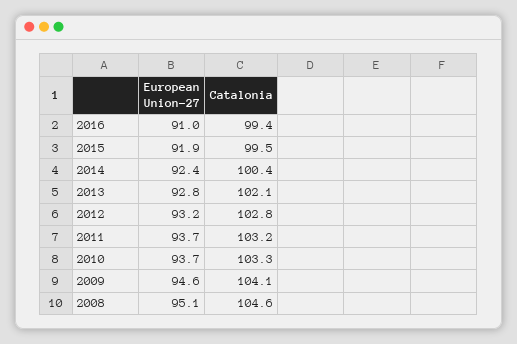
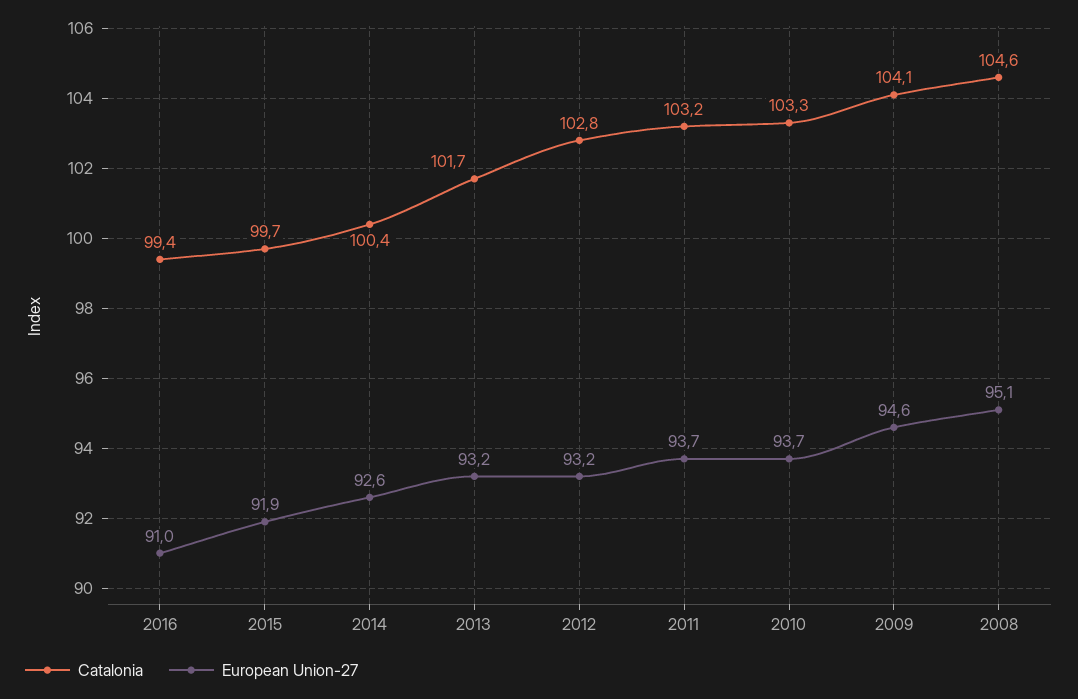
Catalonia, 2015: 99.5 -> 99.7
European Union-27, 2014: 92.4 -> 92.6
European Union-27, 2013: 92.8 -> 93.2
Catalonia, 2013: 102.1 -> 101.7

